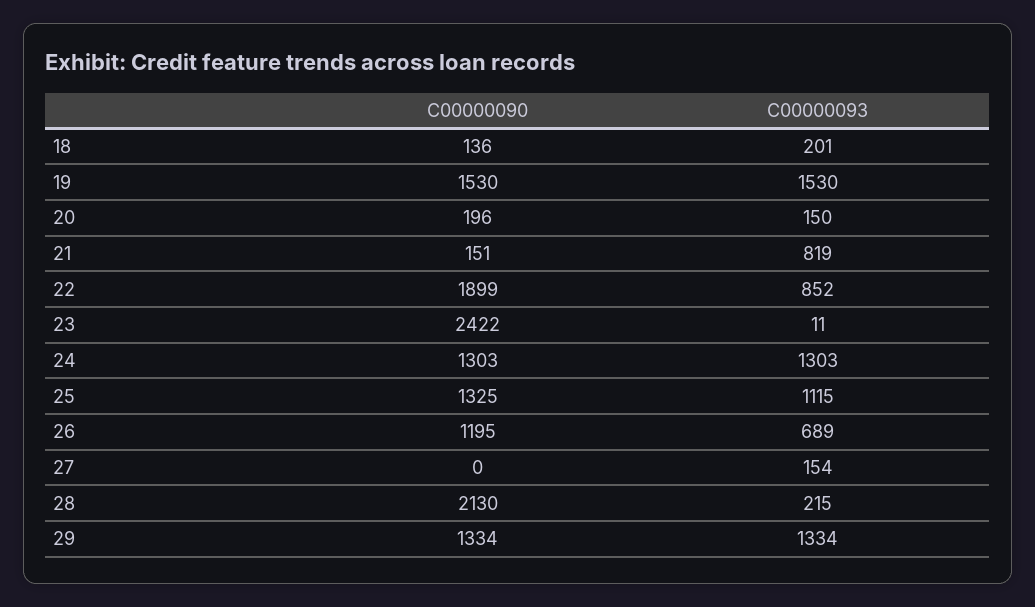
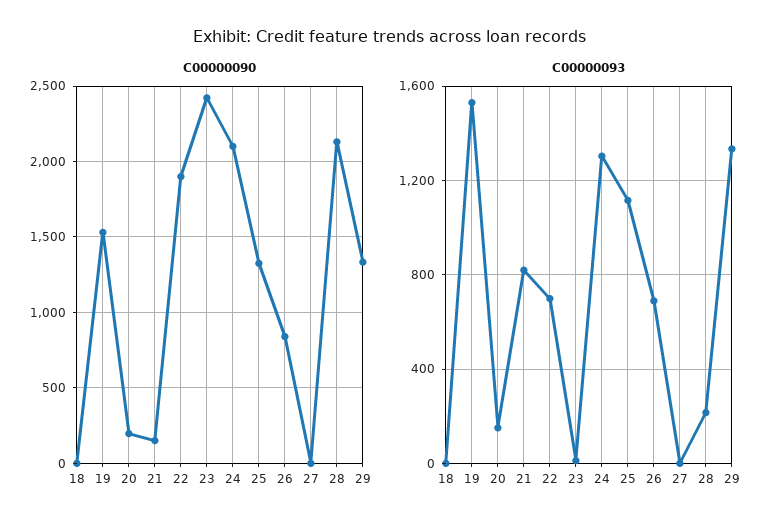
C00000090, 18: 136 -> 0
C00000093, 18: 201 -> 0
C00000093, 22: 852 -> 700
C00000090, 24: 1303 -> 2100
C00000090, 26: 1195 -> 850
C00000093, 27: 154 -> 0

